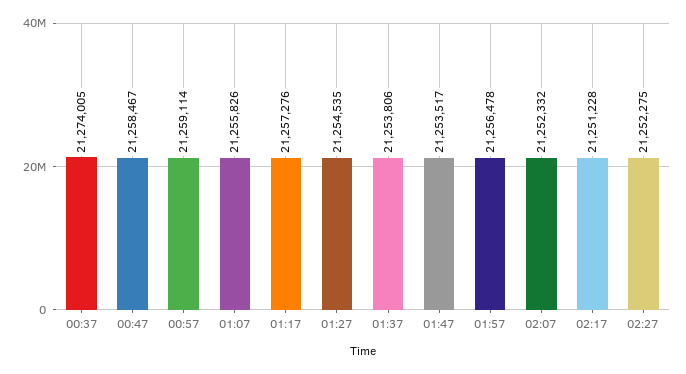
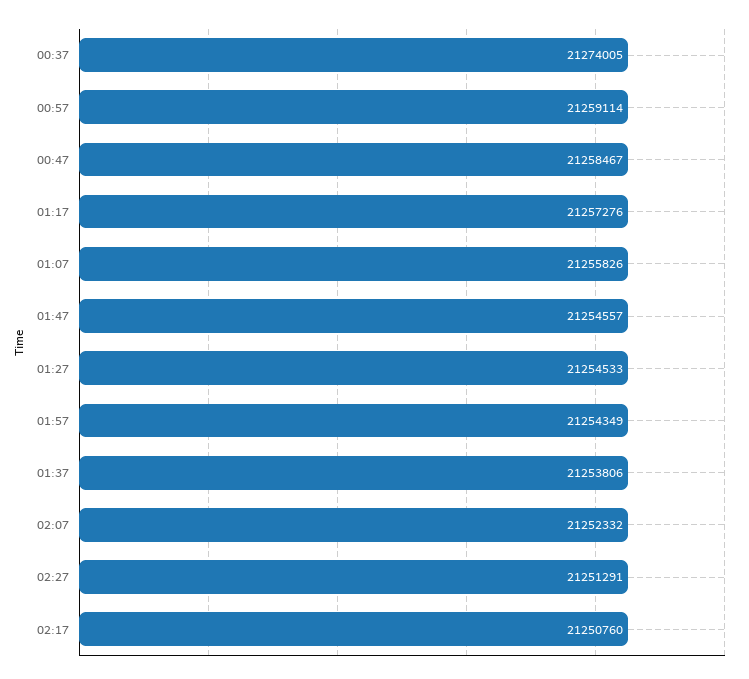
01:27: 21254535 -> 21254533
01:47: 21253517 -> 21254557
01:57: 21256478 -> 21254349
02:17: 21251228 -> 21250760
02:27: 21252275 -> 21251291

